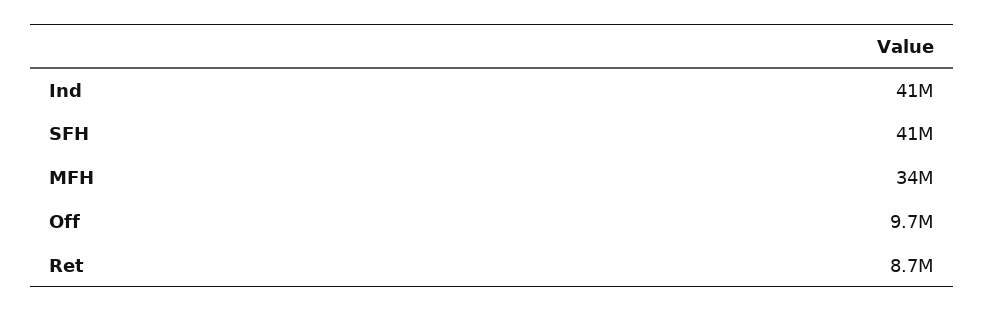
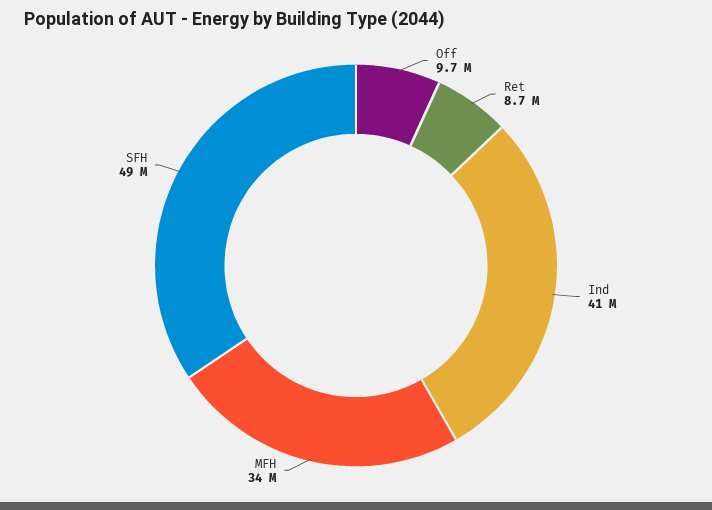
SFH: 41000000 -> 49000000

